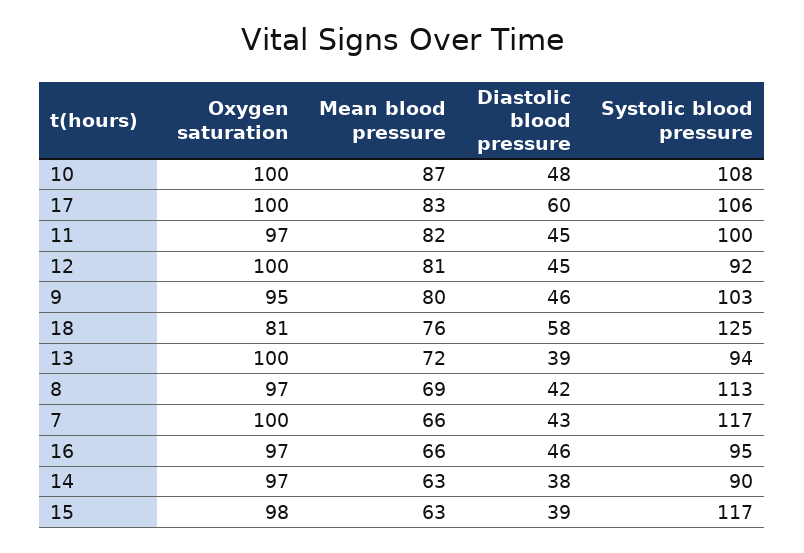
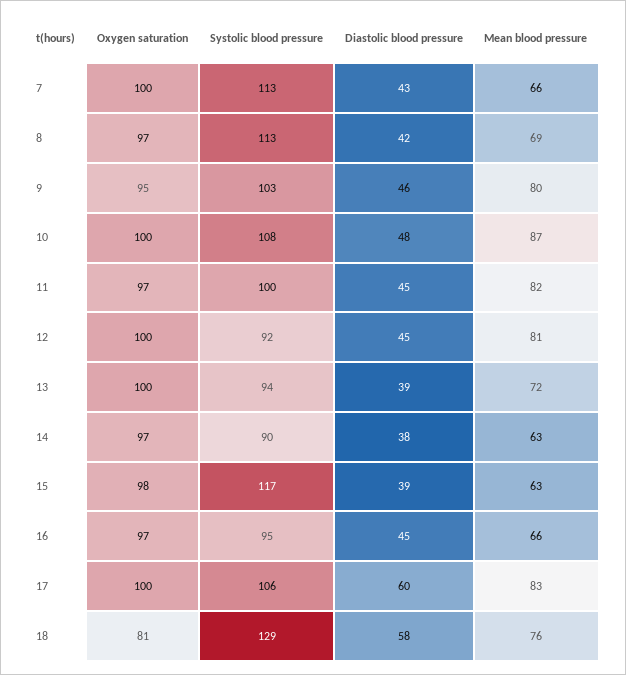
Systolic blood pressure, 18: 125 -> 129
Systolic blood pressure, 7: 117 -> 113
Diastolic blood pressure, 16: 46 -> 45

